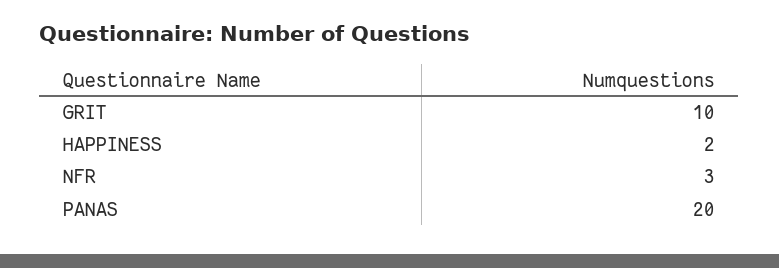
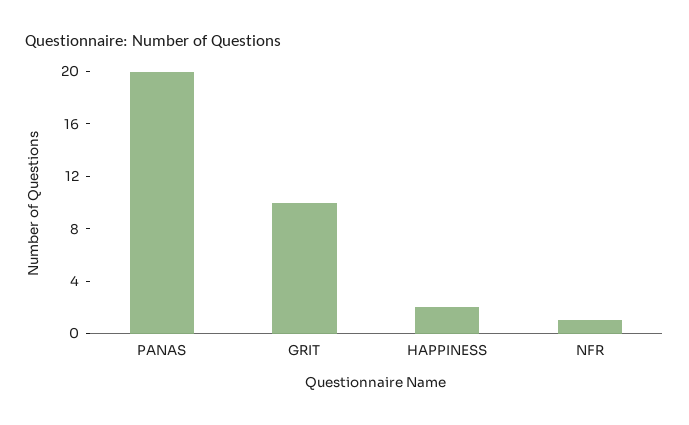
NFR: 3 -> 1

